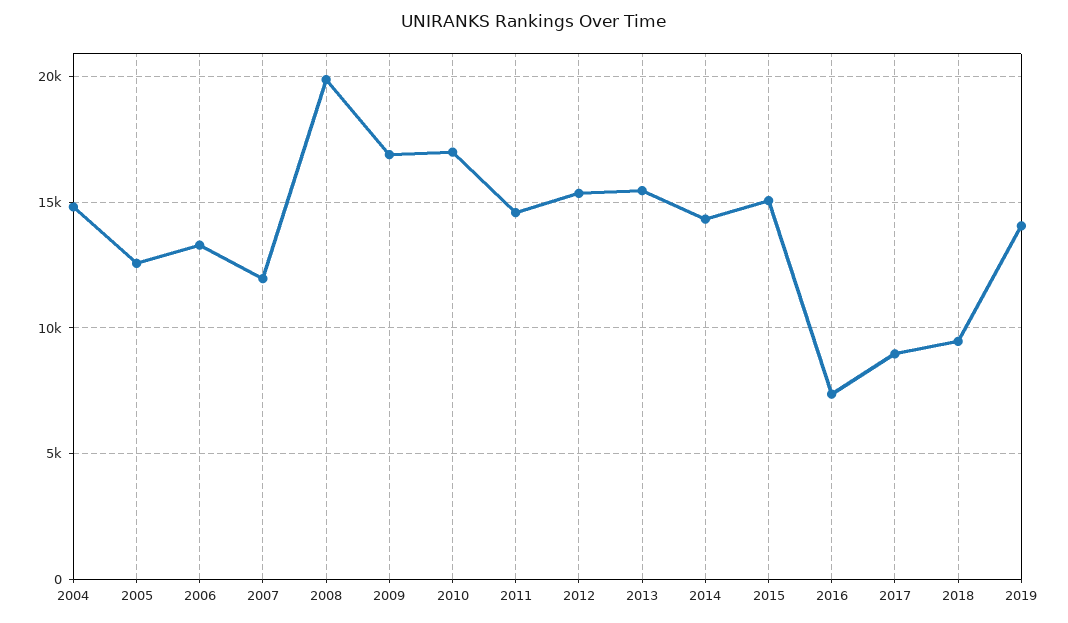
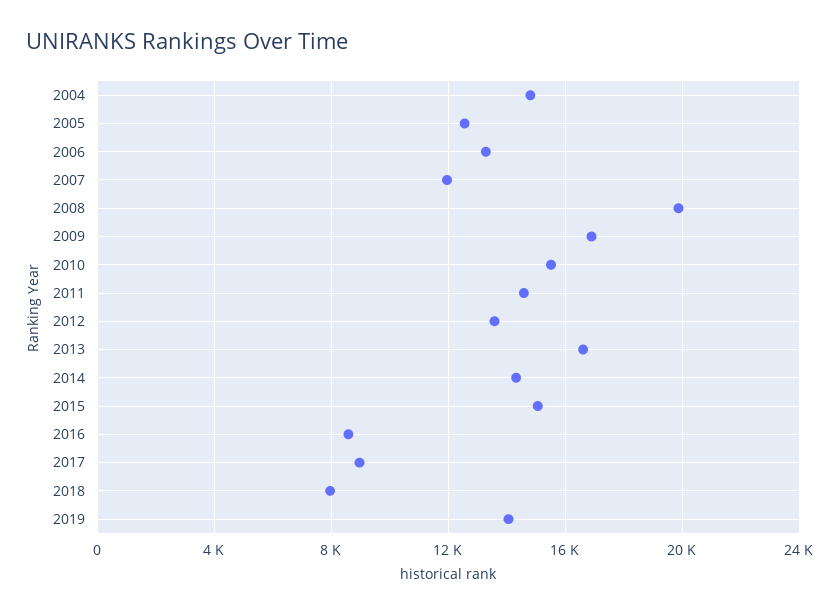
2010: 17000 -> 15500
2012: 15500 -> 13500
2013: 15500 -> 16500
2016: 7500 -> 8500
2018: 9500 -> 8000

